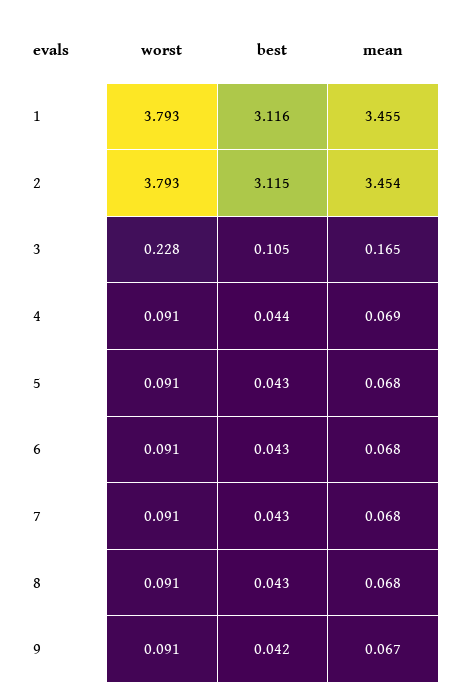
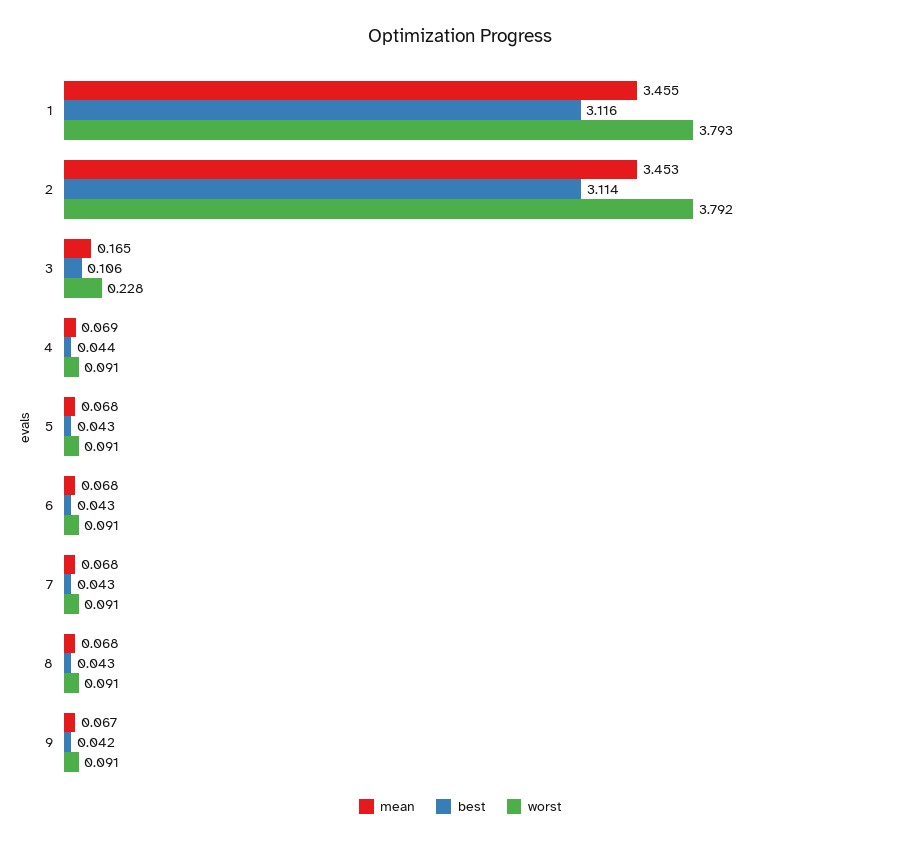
worst, 2: 3.793 -> 3.792
best, 2: 3.115 -> 3.114
mean, 2: 3.454 -> 3.453
best, 3: 0.105 -> 0.106

